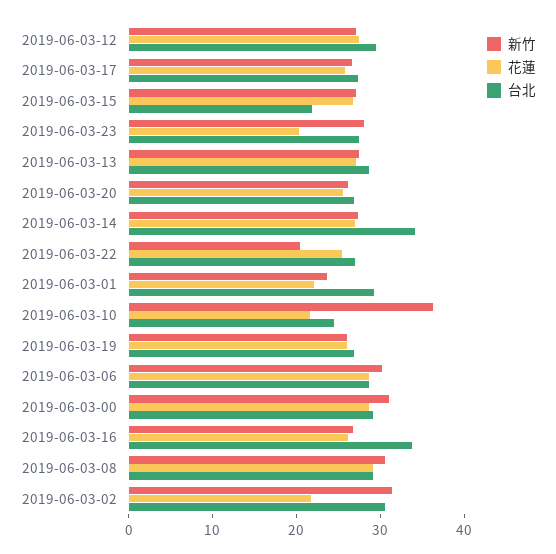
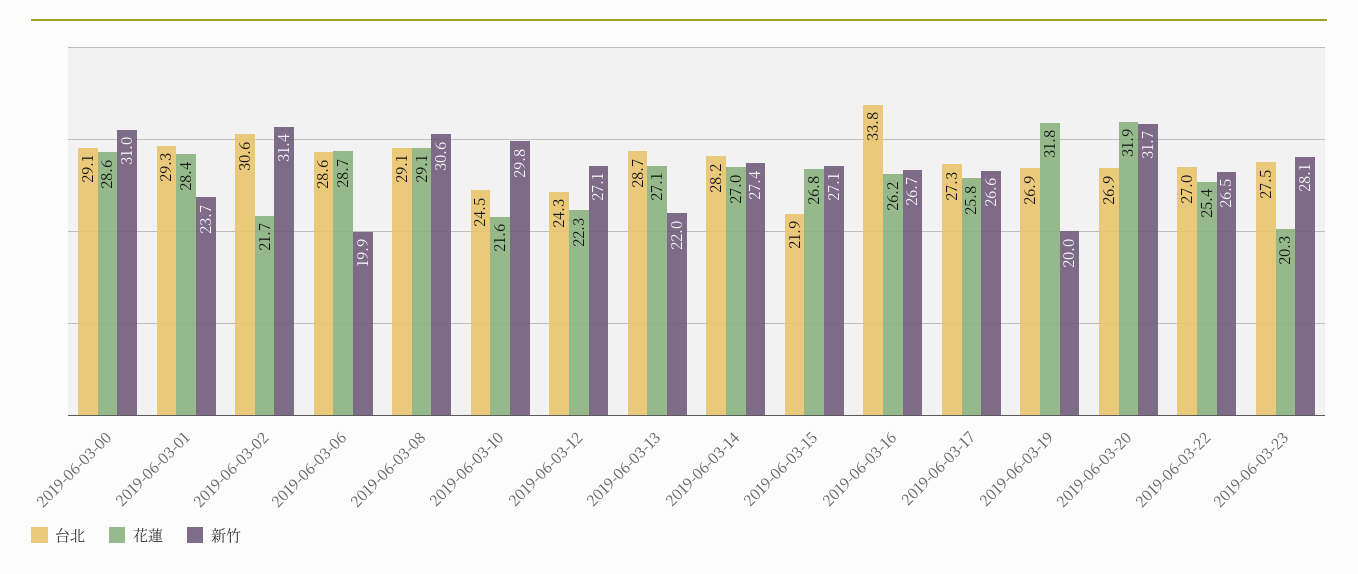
花蓮, 2019-06-03-12: 28 -> 22.3
台北, 2019-06-03-12: 30 -> 24.3
新竹, 2019-06-03-13: 28 -> 22
新竹, 2019-06-03-20: 26 -> 31.7
花蓮, 2019-06-03-20: 26 -> 31.9
台北, 2019-06-03-14: 34 -> 28.2
新竹, 2019-06-03-22: 20 -> 26.5
花蓮, 2019-06-03-01: 22 -> 28.4
新竹, 2019-06-03-10: 36 -> 29.8
新竹, 2019-06-03-19: 26 -> 20
花蓮, 2019-06-03-19: 26 -> 31.8
新竹, 2019-06-03-06: 30 -> 19.9

